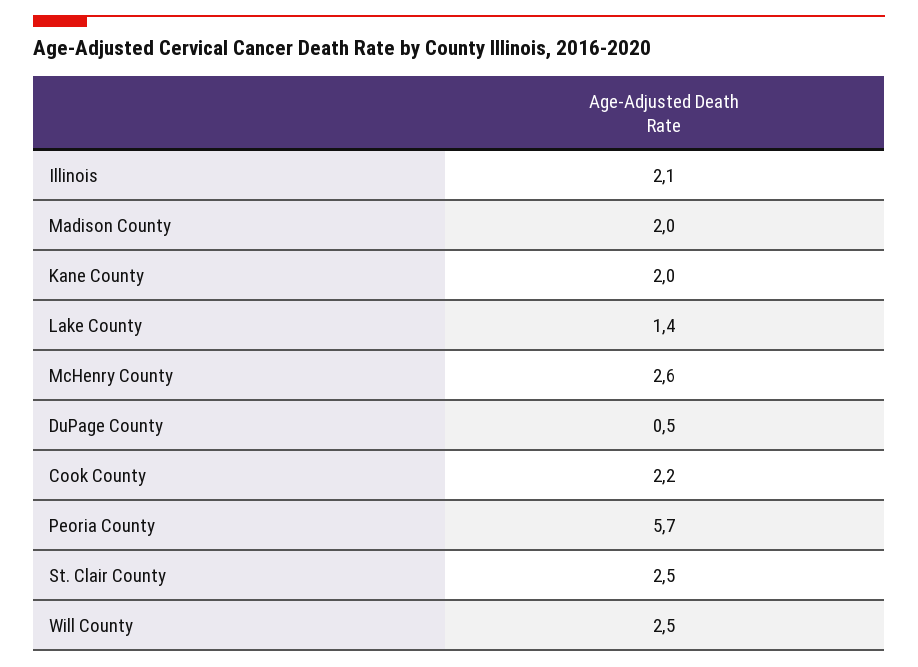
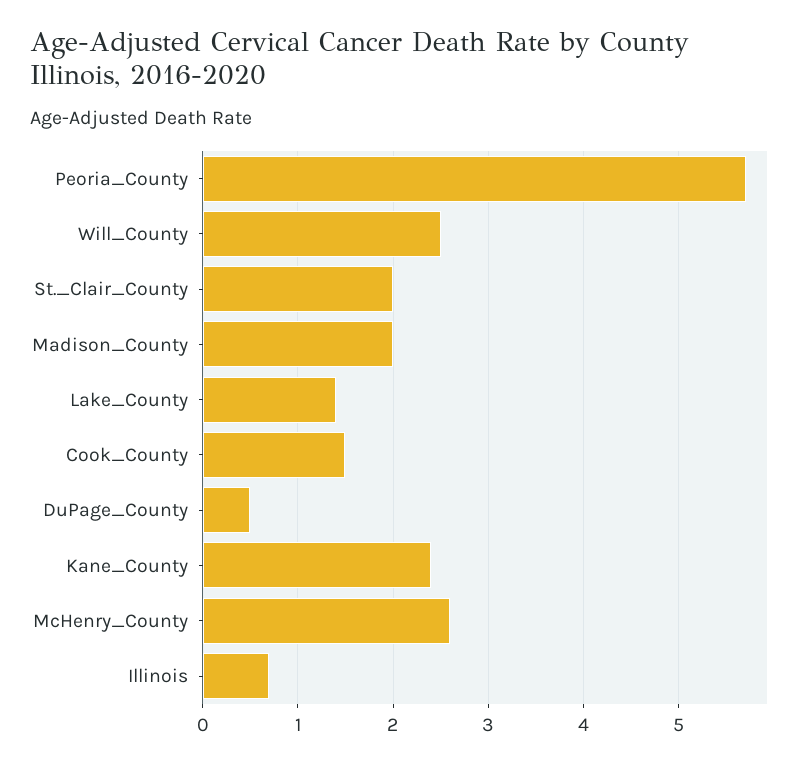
Illinois: 2.1 -> 0.7
Kane County: 2 -> 2.4
Cook County: 2.2 -> 1.5
St. Clair County: 2.5 -> 2

